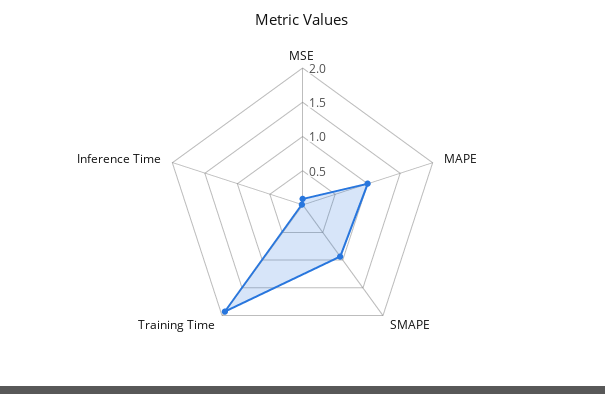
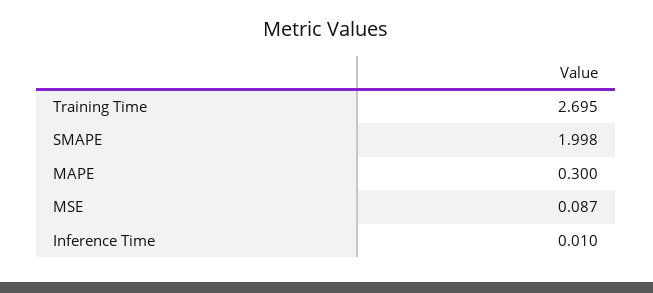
MAPE: 1 -> 0.3
SMAPE: 1 -> 1.998
Training Time: 2 -> 2.695

